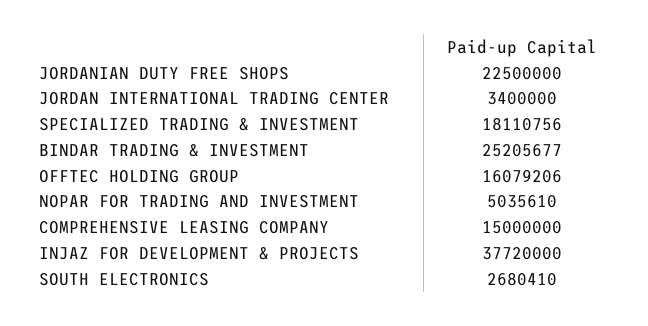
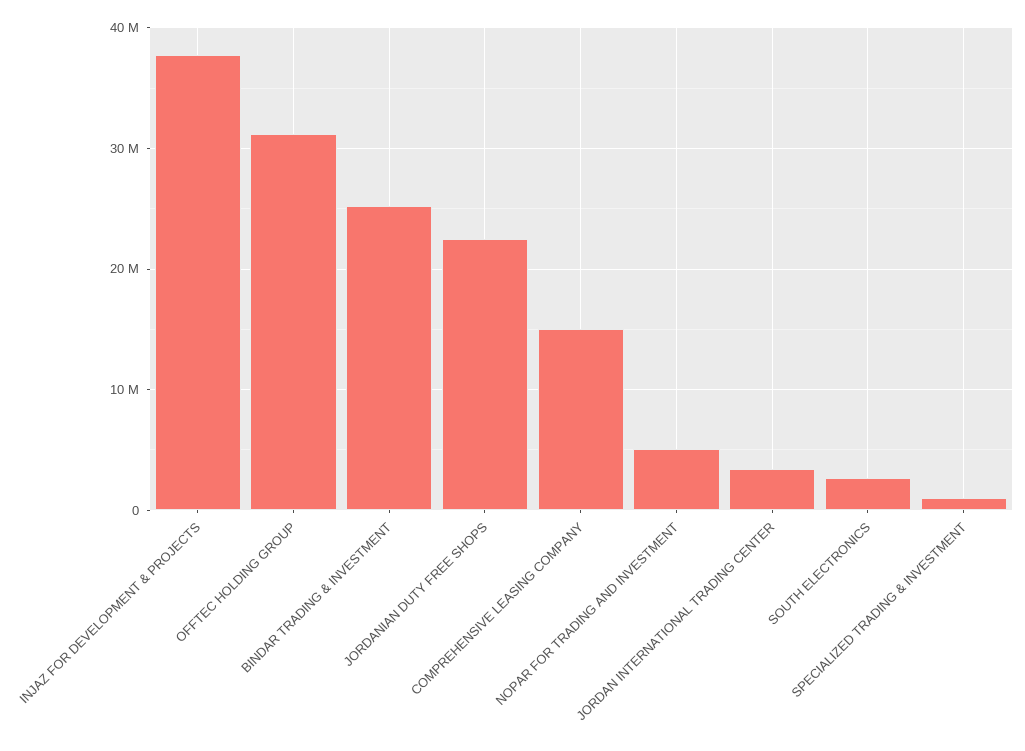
SPECIALIZED TRADING & INVESTMENT: 18110756 -> 1000000
OFFTEC HOLDING GROUP: 16079206 -> 31000000

